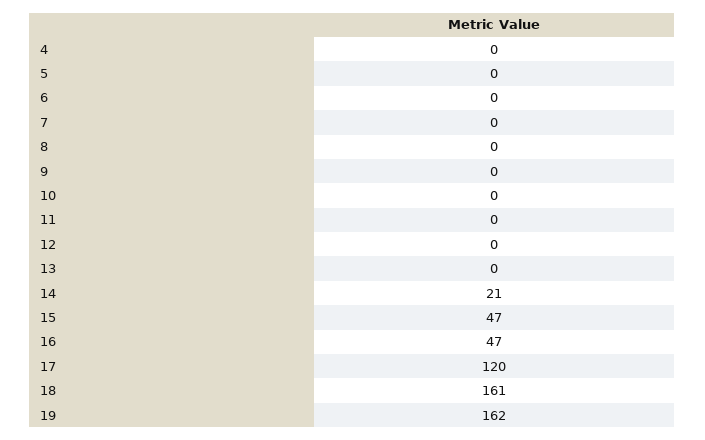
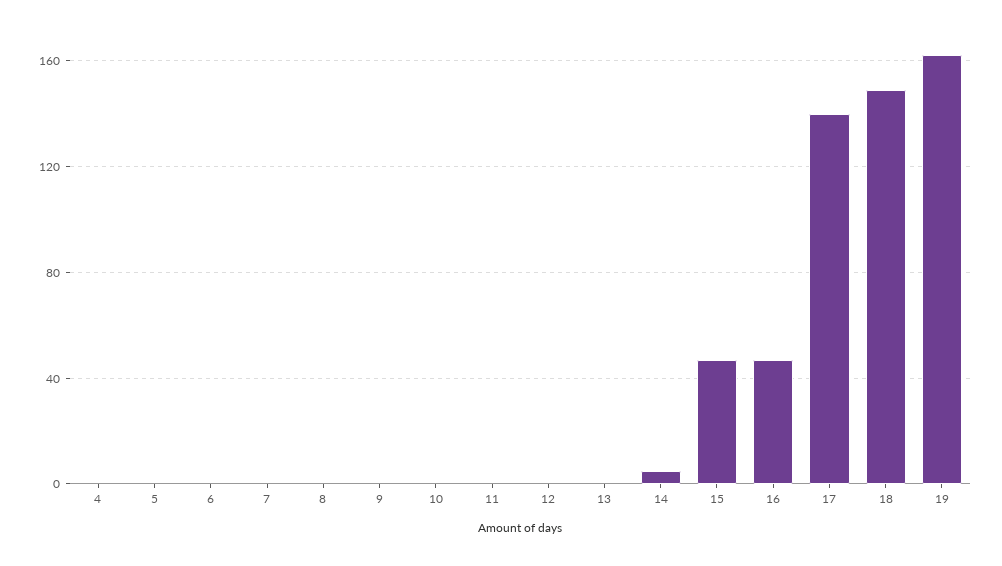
14: 21 -> 5
17: 120 -> 140
18: 161 -> 150

